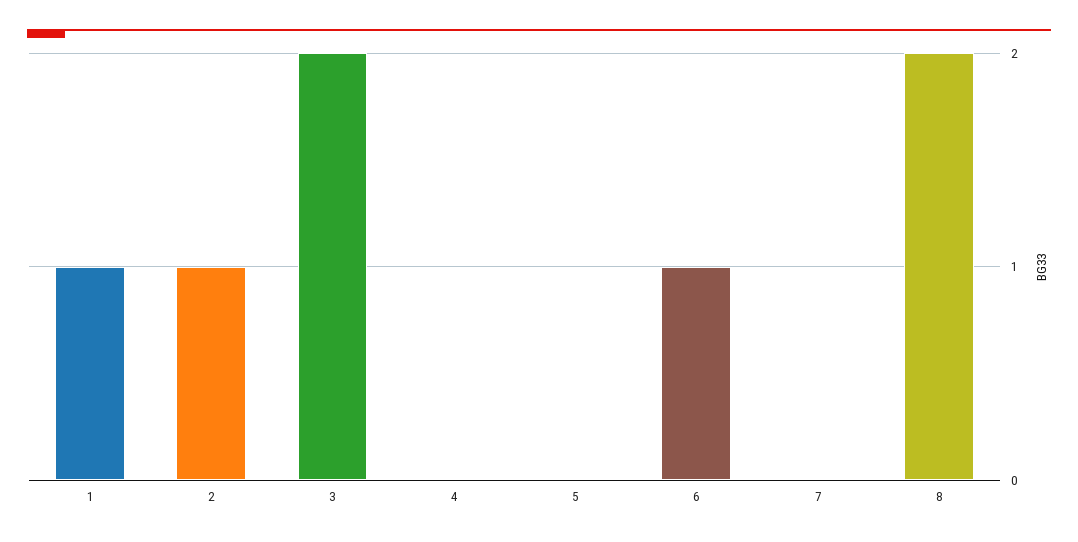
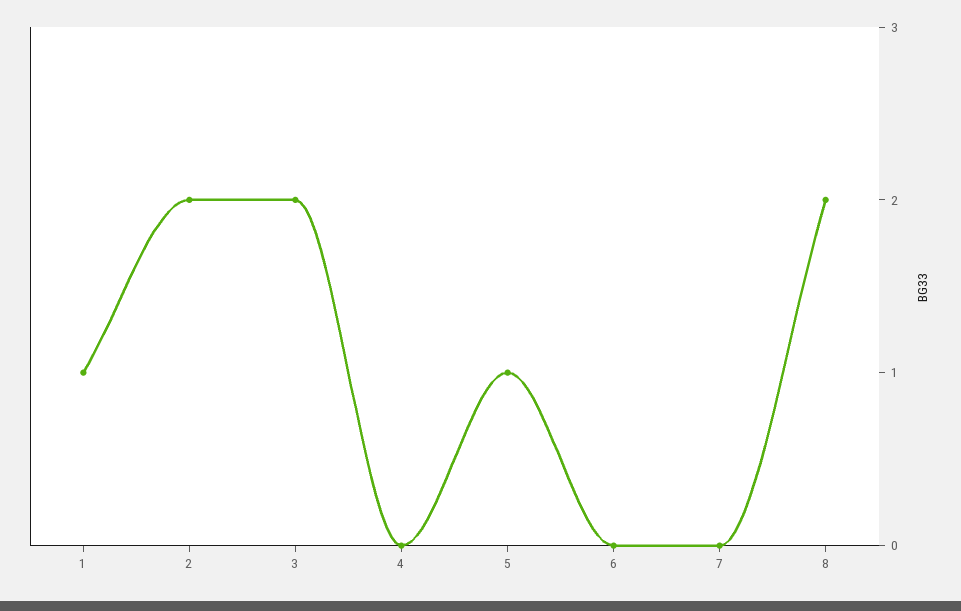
2: 1 -> 2
5: 0 -> 1
6: 1 -> 0

